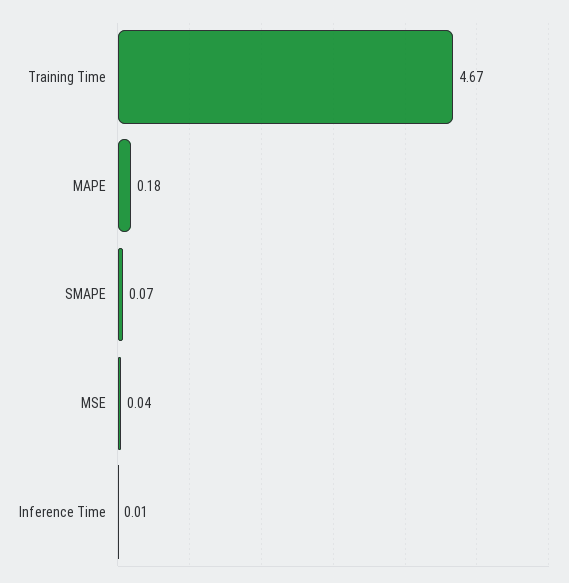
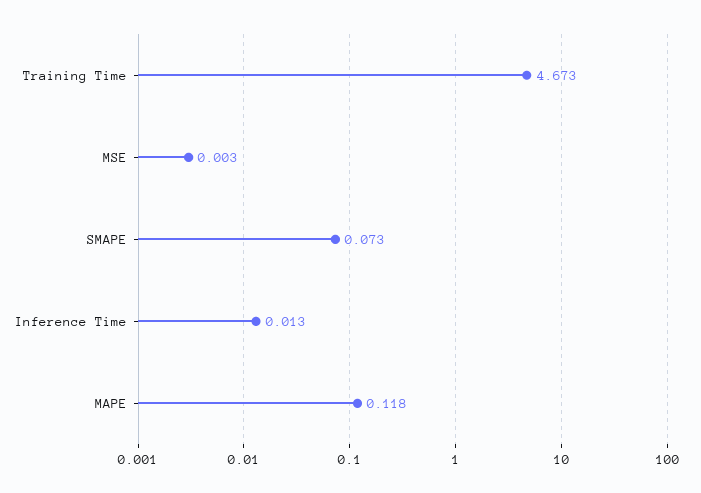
MAPE: 0.18 -> 0.118
MSE: 0.04 -> 0.003

